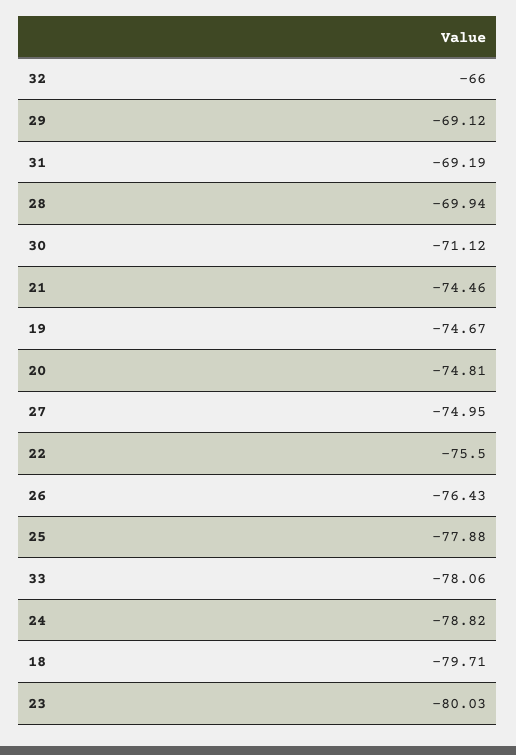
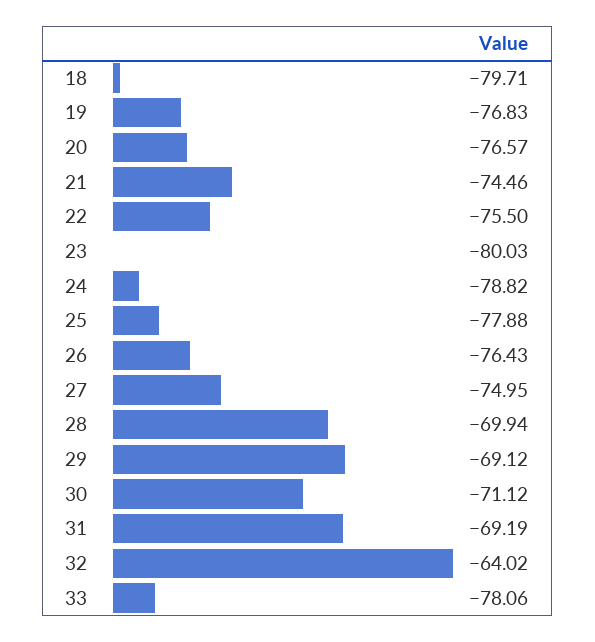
32: -66 -> -64.02
19: -74.67 -> -76.83
20: -74.81 -> -76.57

